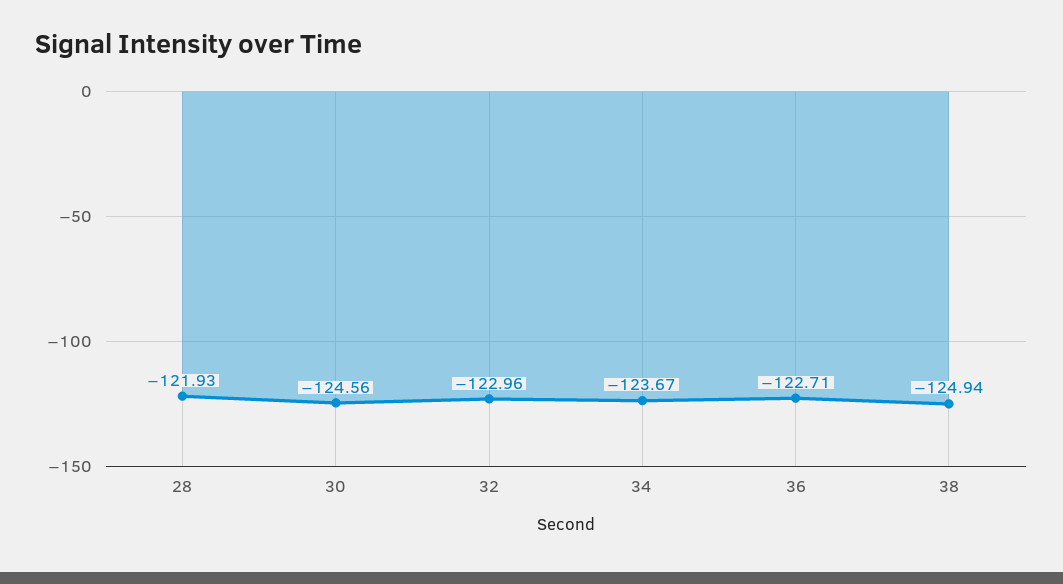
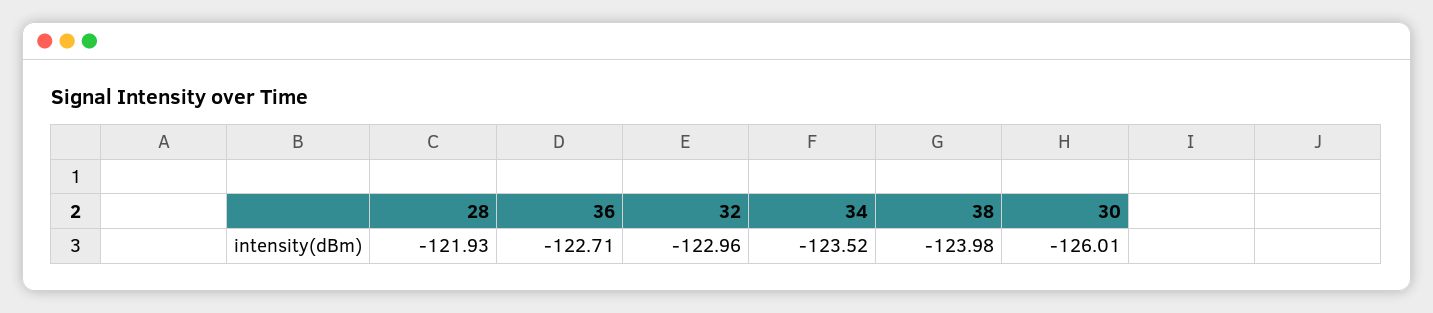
30: -124.56 -> -126.01
34: -123.67 -> -123.52
38: -124.94 -> -123.98

